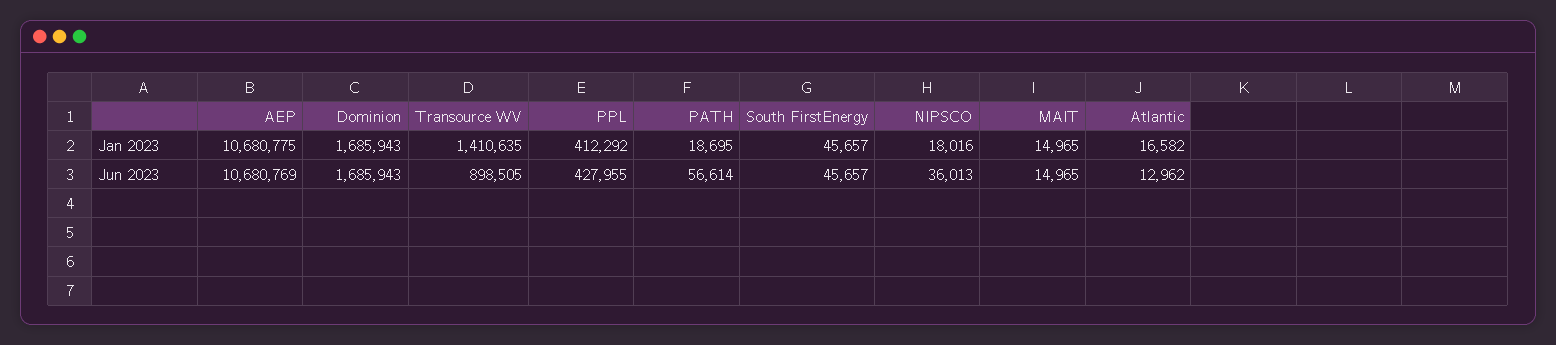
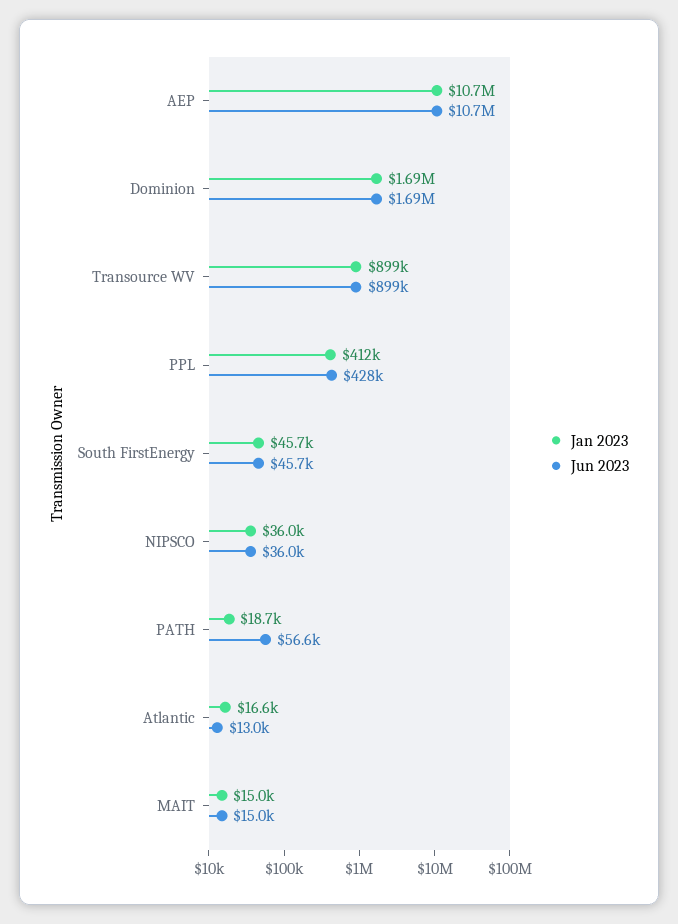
Jan 2023, Transource WV: 1410635 -> 899000
Jan 2023, NIPSCO: 18016 -> 36000

